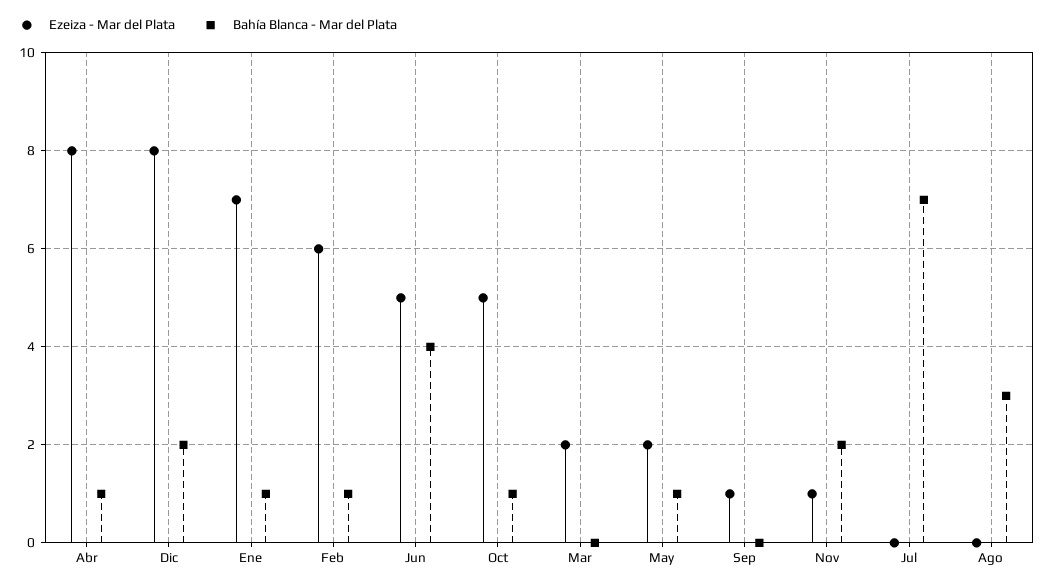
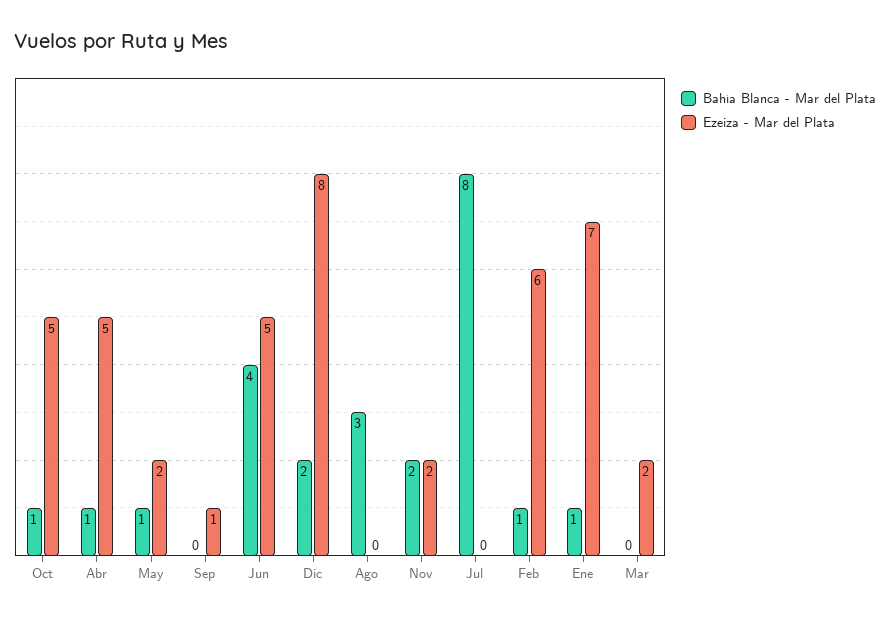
Ezeiza - Mar del Plata, Abr: 8 -> 5
Ezeiza - Mar del Plata, Nov: 1 -> 2
Bahía Blanca - Mar del Plata, Jul: 7 -> 8

